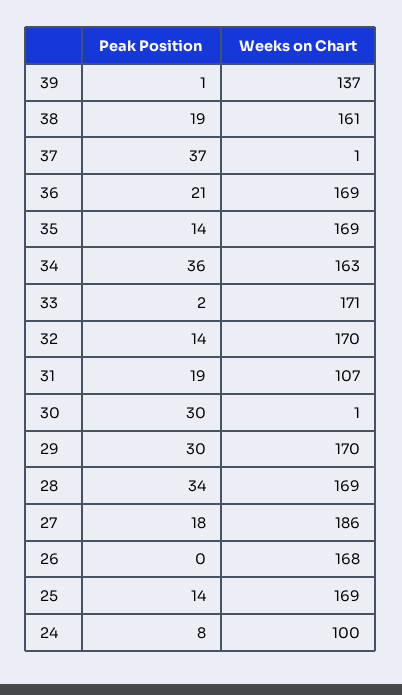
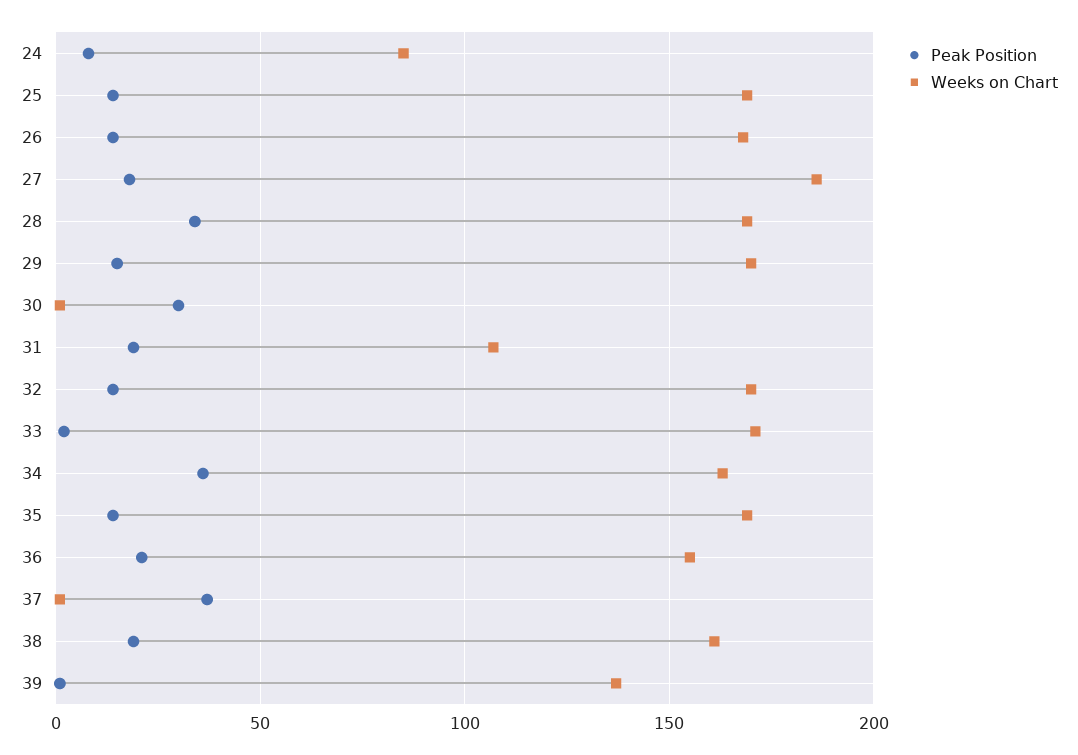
Weeks on Chart, 36: 169 -> 155
Peak Position, 29: 30 -> 15
Peak Position, 26: 0 -> 15
Weeks on Chart, 24: 100 -> 85

